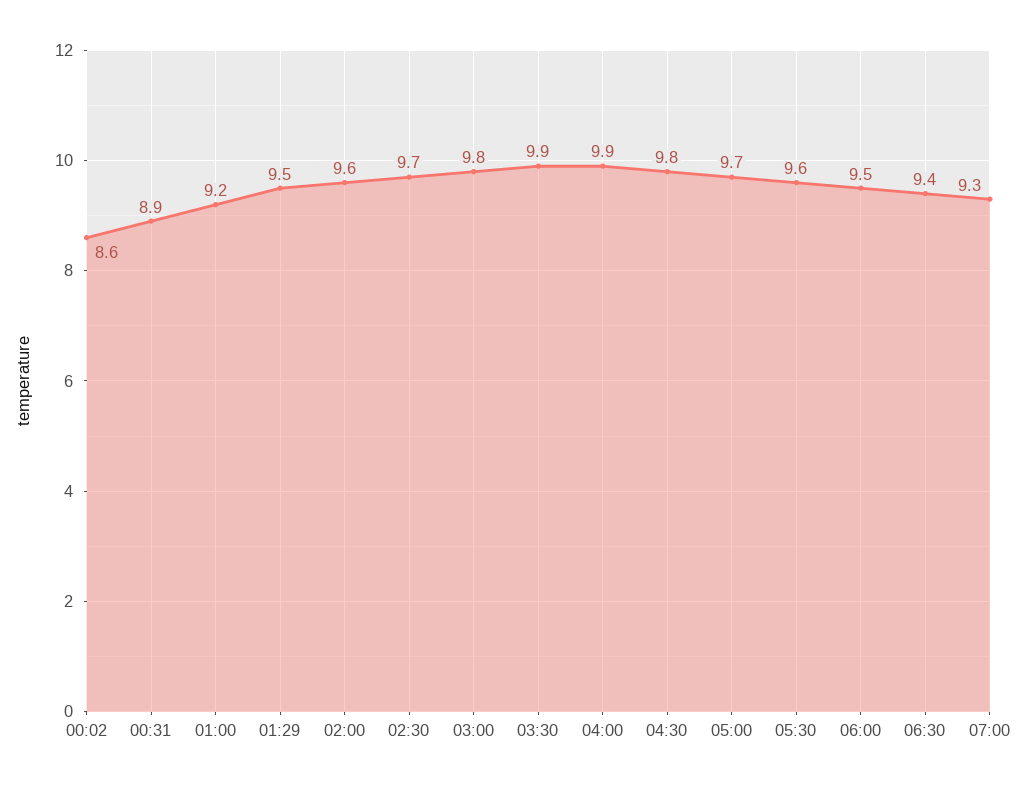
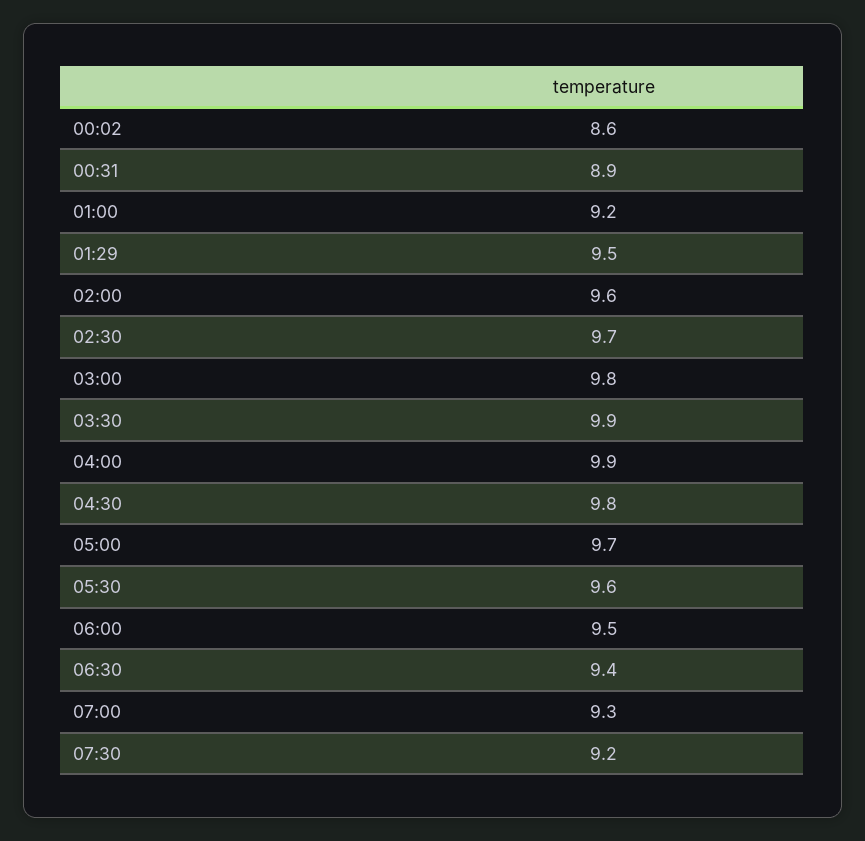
07:30: none -> 9.2

